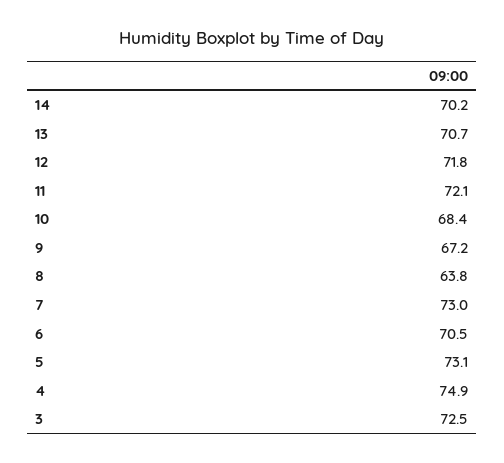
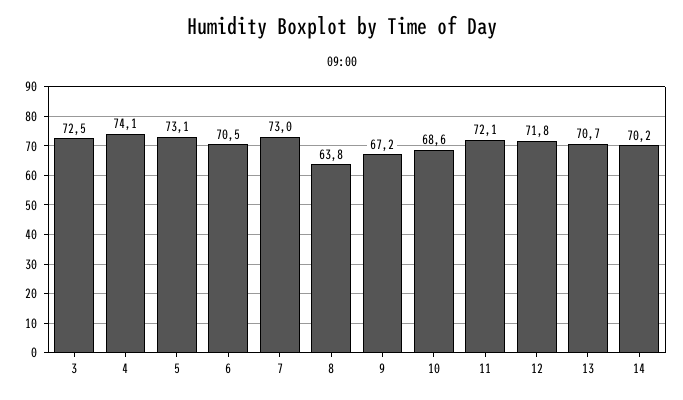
10: 68.4 -> 68.6
4: 74.9 -> 74.1

